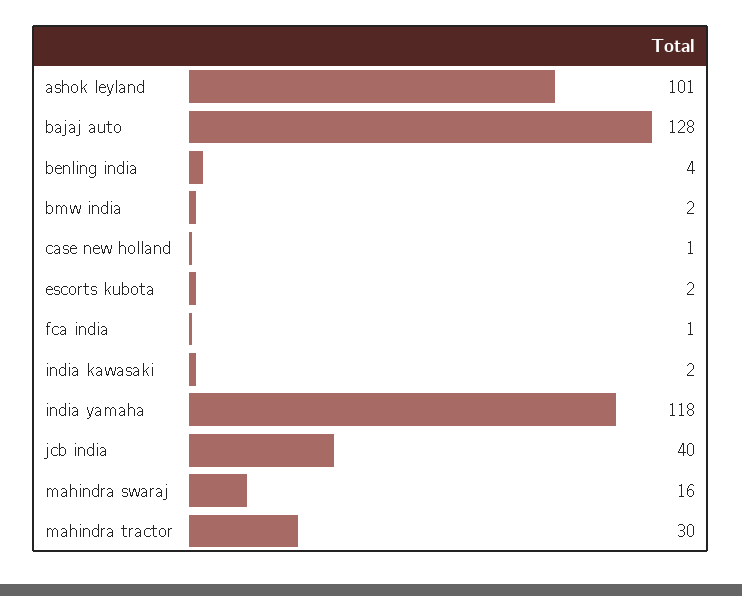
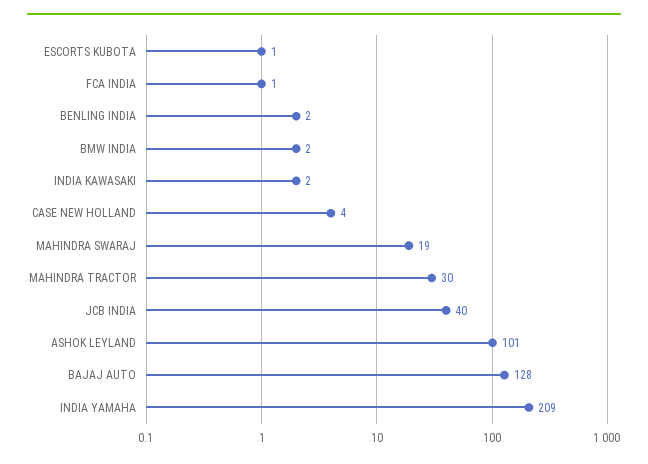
benling india: 4 -> 2
case new holland: 1 -> 4
escorts kubota: 2 -> 1
india yamaha: 118 -> 209
mahindra swaraj: 16 -> 19

